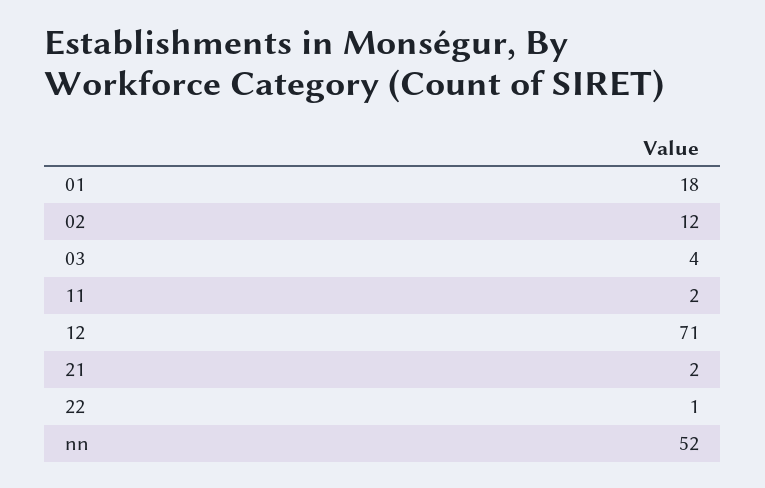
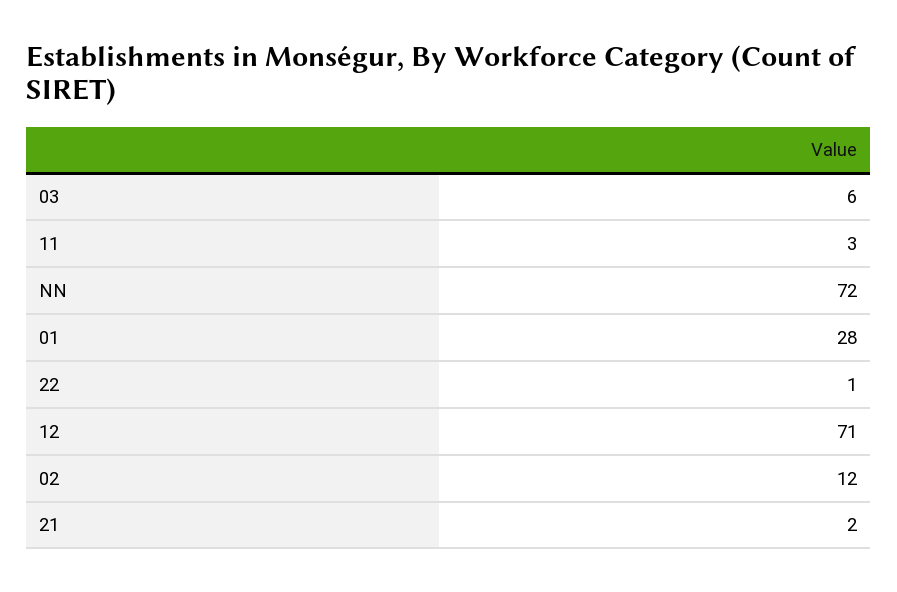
01: 18 -> 28
03: 4 -> 6
11: 2 -> 3
nn: 52 -> 72

